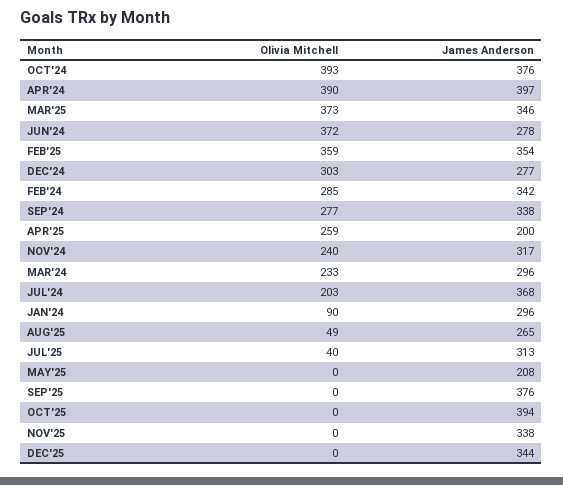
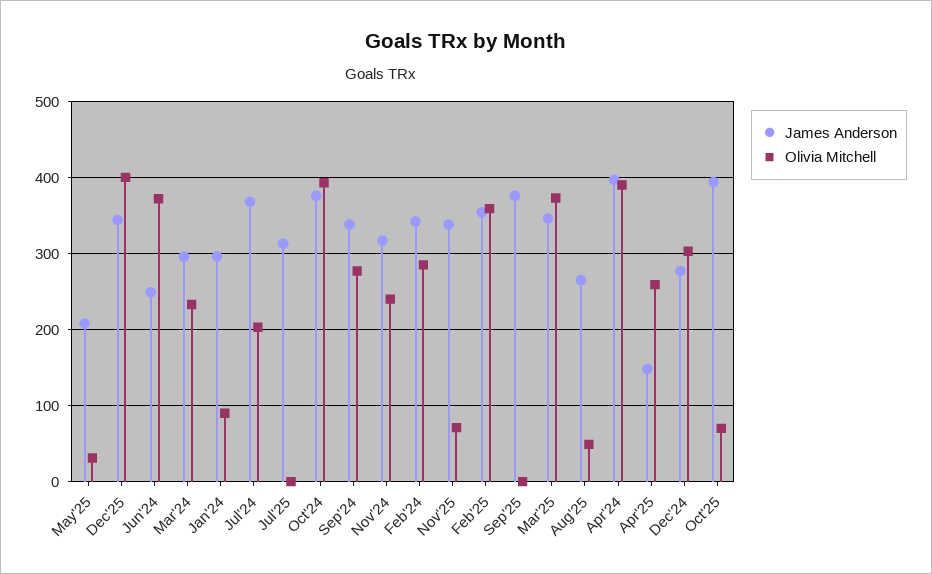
James Anderson, JUN'24: 278 -> 250
James Anderson, APR'25: 200 -> 150
Olivia Mitchell, JUL'25: 40 -> 0
Olivia Mitchell, MAY'25: 0 -> 30
Olivia Mitchell, OCT'25: 0 -> 70
Olivia Mitchell, NOV'25: 0 -> 70
Olivia Mitchell, DEC'25: 0 -> 400

